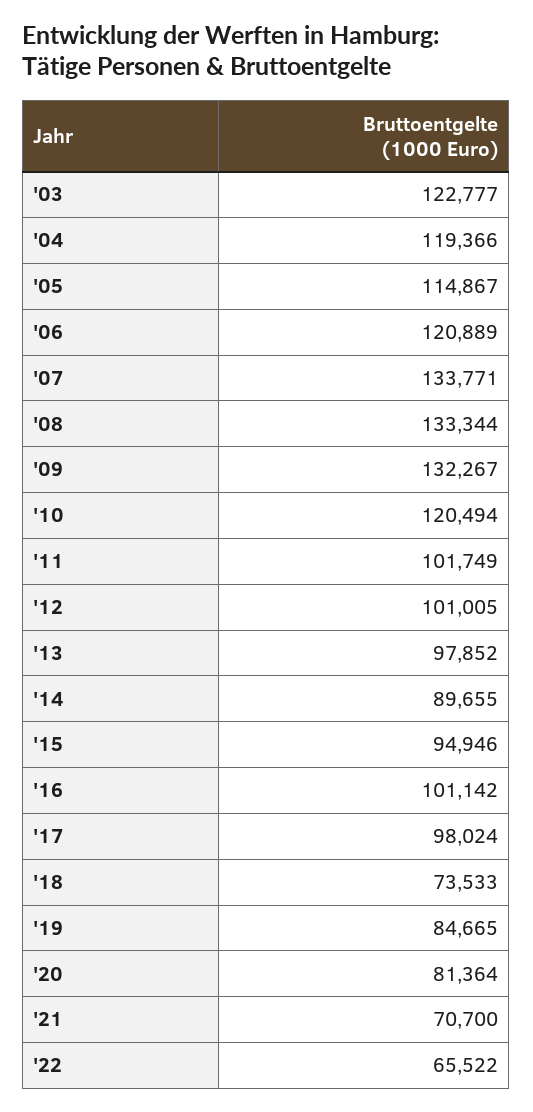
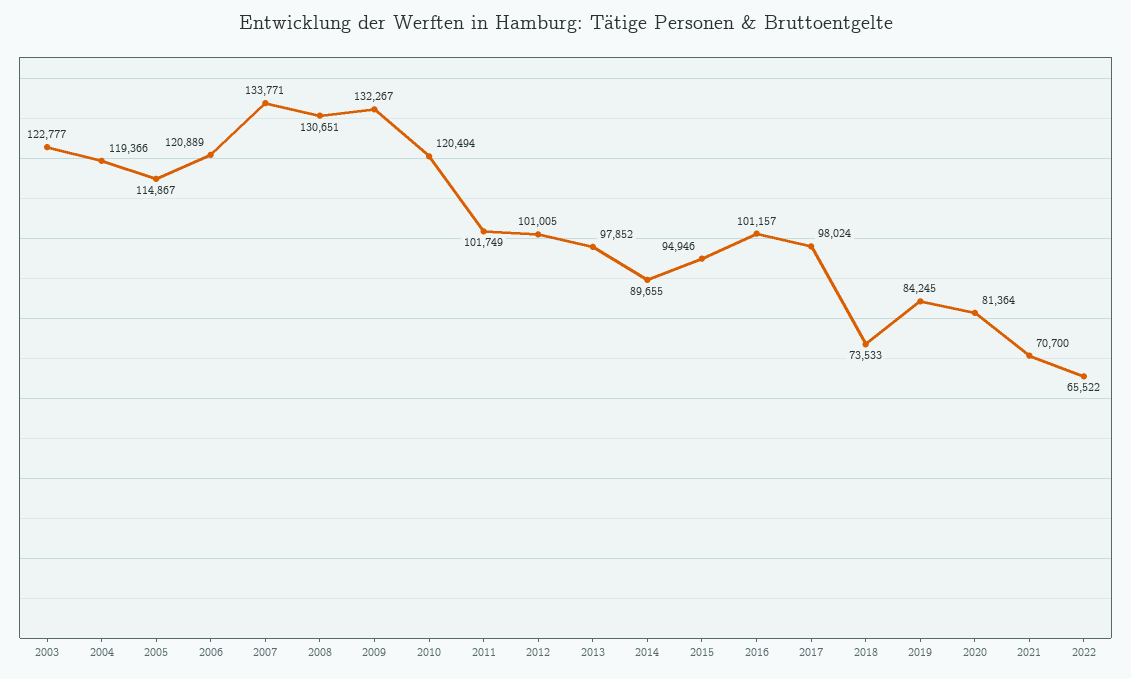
'08: 133344 -> 130651
'16: 101142 -> 101157
'19: 84665 -> 84245

